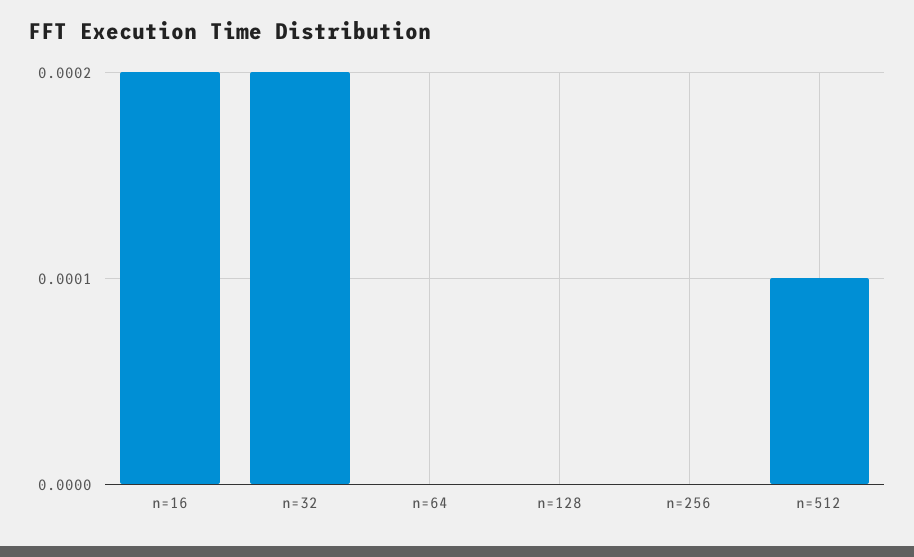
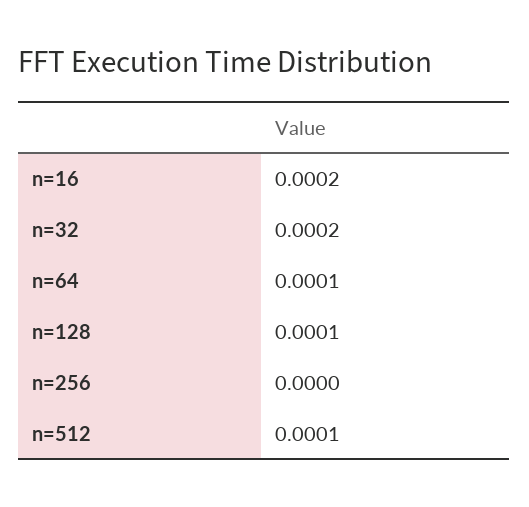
n=64: 0 -> 0.0001
n=128: 0 -> 0.0001

